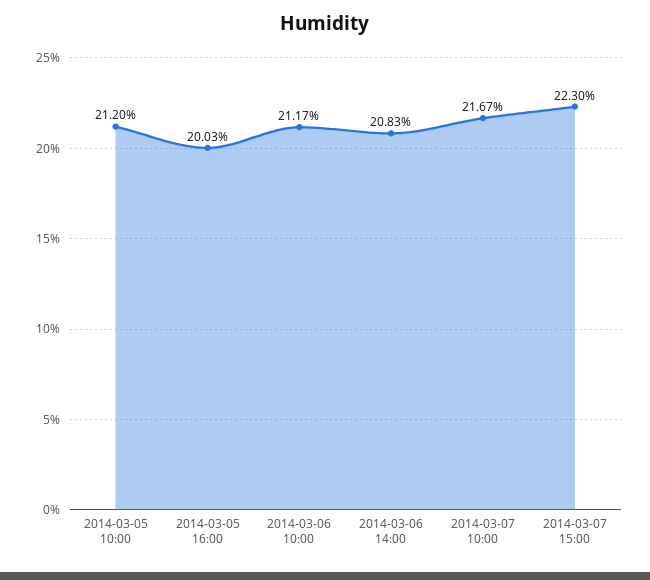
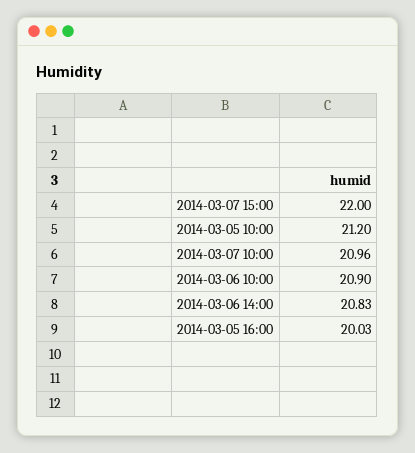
2014-03-06 10:00: 21.17 -> 20.9
2014-03-07 10:00: 21.67 -> 20.96
2014-03-07 15:00: 22.3 -> 22

